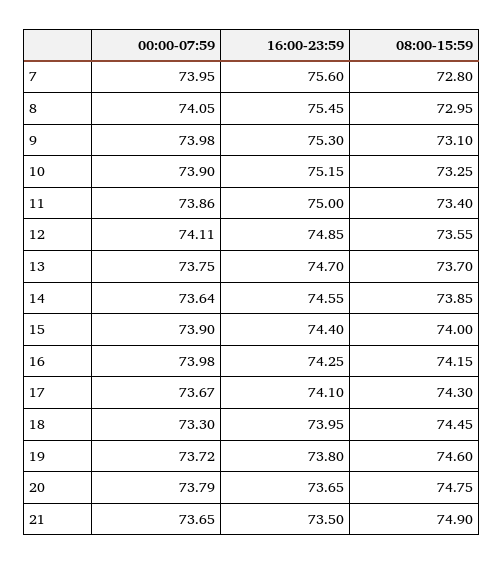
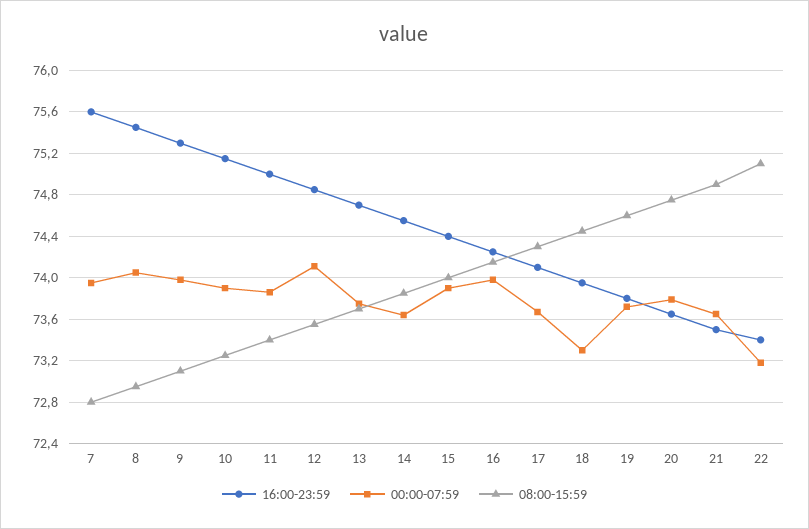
16:00-23:59, 22: none -> 73.4
00:00-07:59, 22: none -> 73.2
08:00-15:59, 22: none -> 75.1

